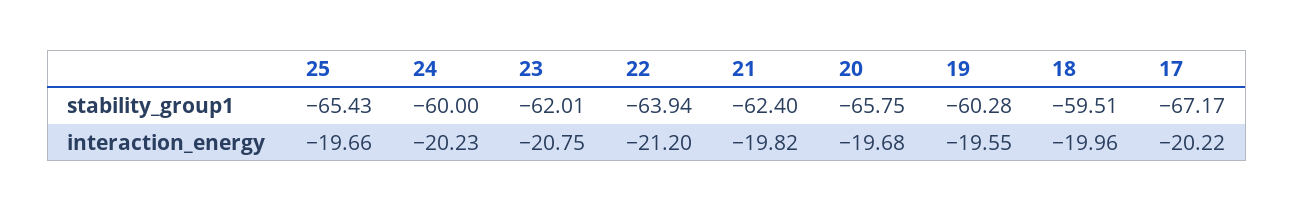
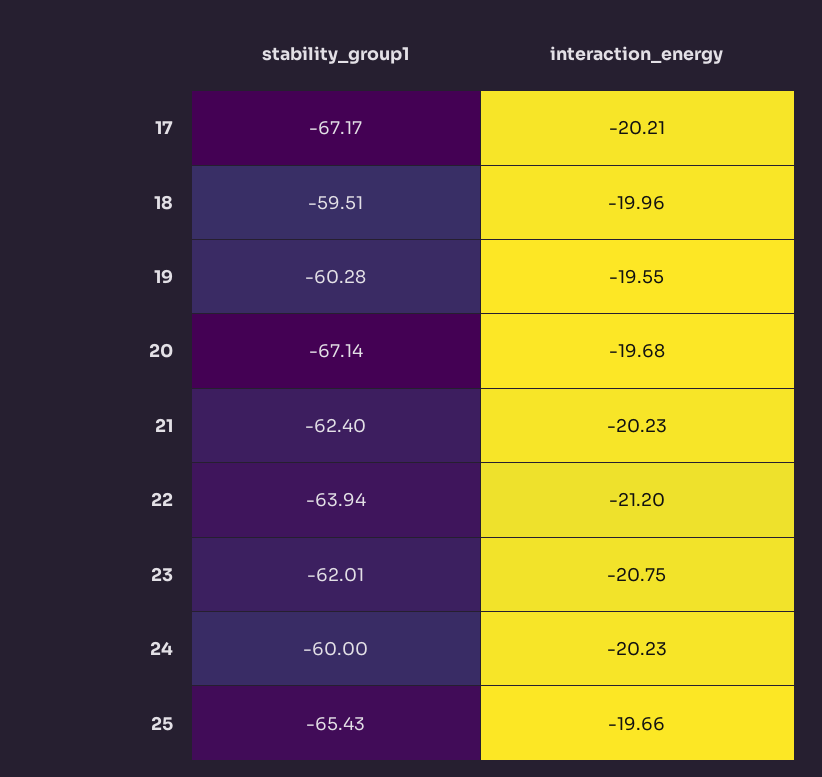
20, stability_group1: -65.75 -> -67.14
21, interaction_energy: -19.82 -> -20.23
17, interaction_energy: -20.22 -> -20.21

